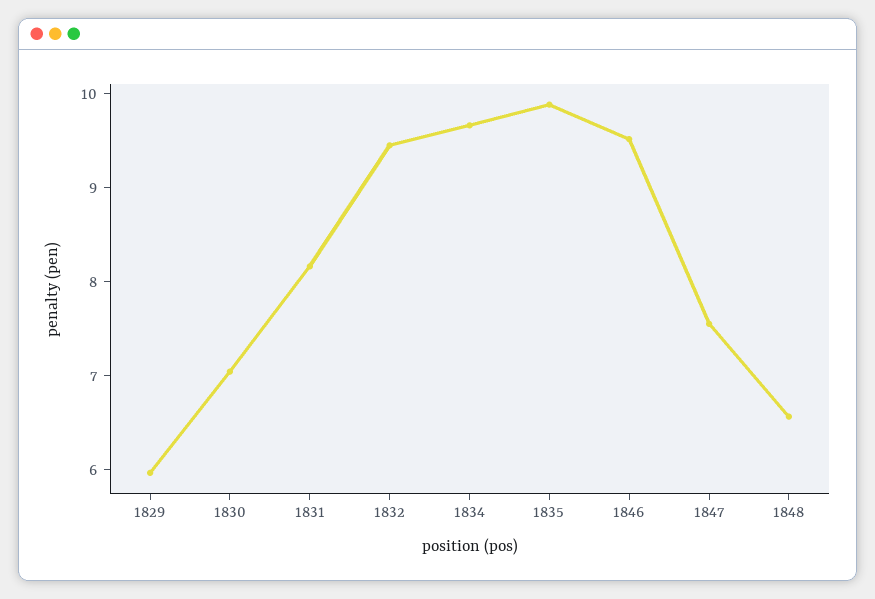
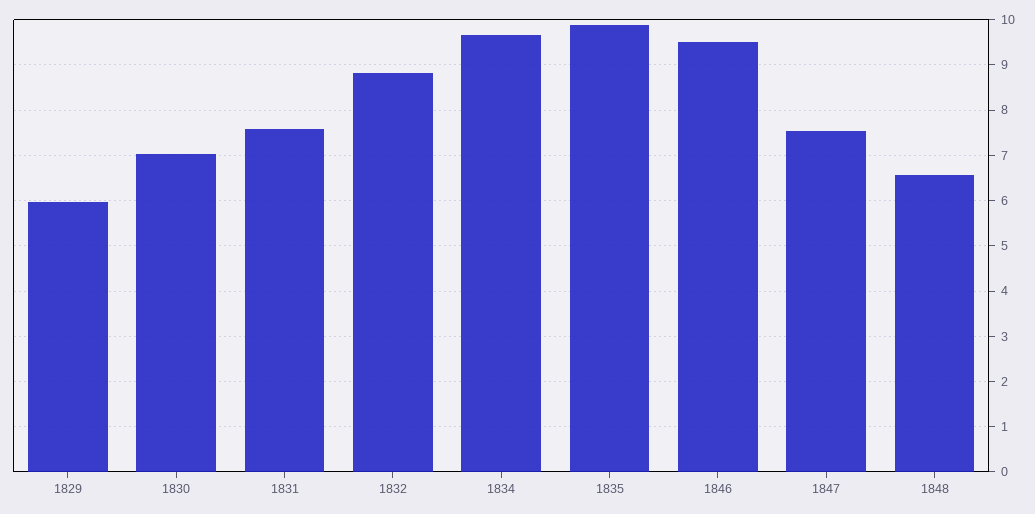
1831: 8.2 -> 7.6
1832: 9.4 -> 8.8

